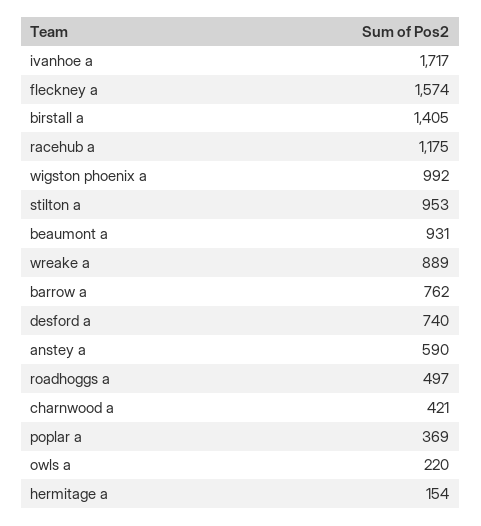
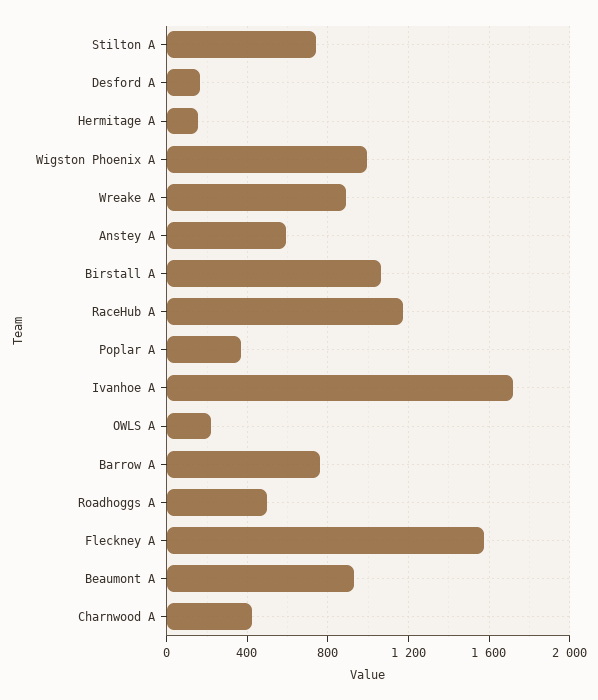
birstall a: 1405 -> 1050
stilton a: 953 -> 750
desford a: 740 -> 150

